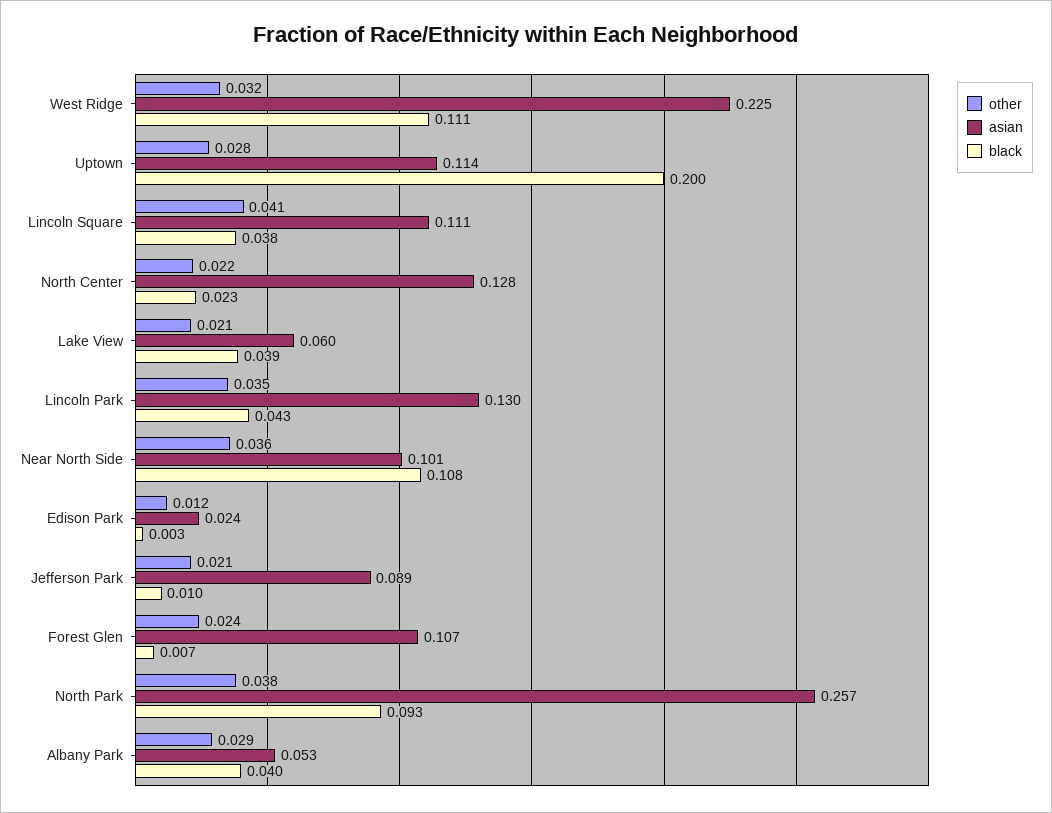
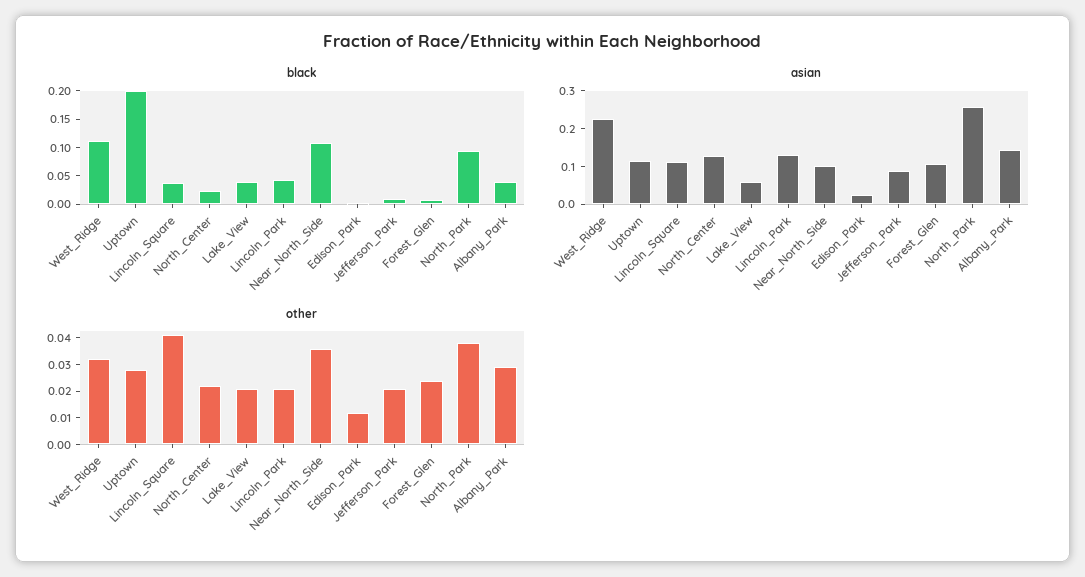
other, Lincoln Park: 0.035 -> 0.02
asian, Albany Park: 0.053 -> 0.15

